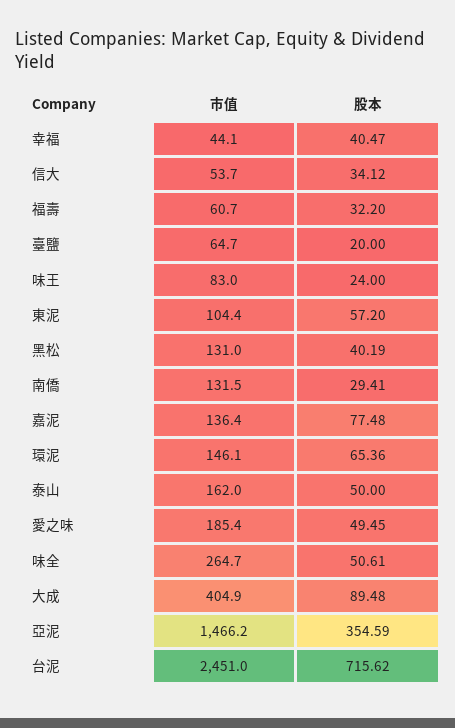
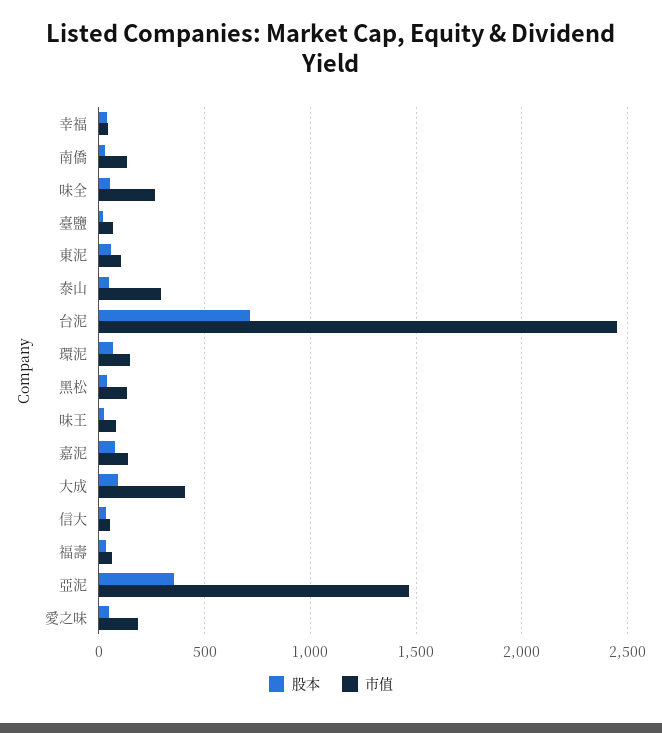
市值, 泰山: 162 -> 300

